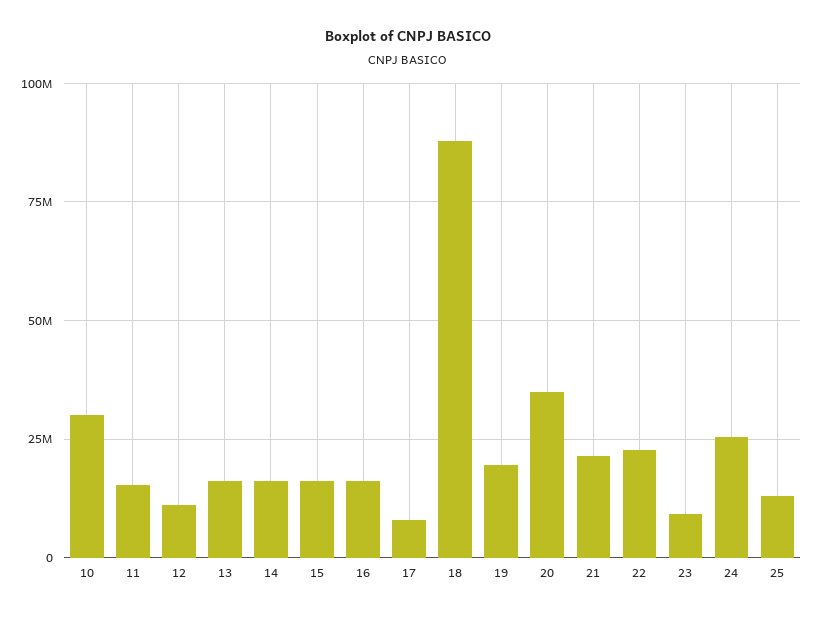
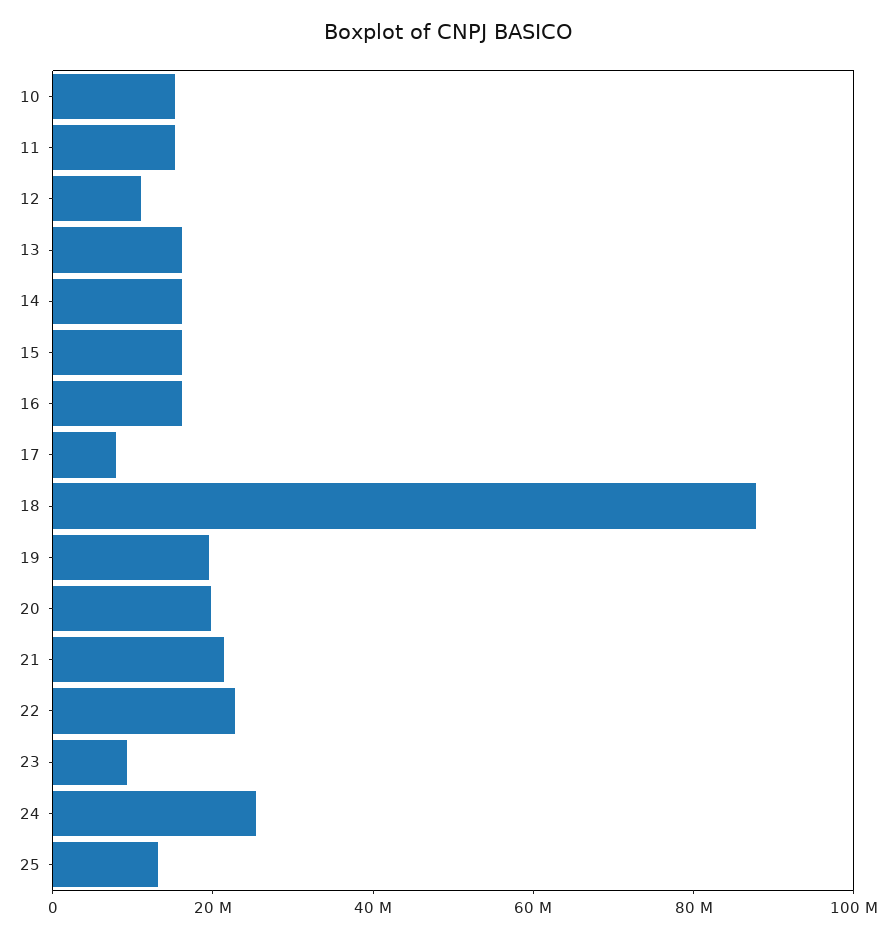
10: 30000000 -> 15000000
20: 35000000 -> 20000000

